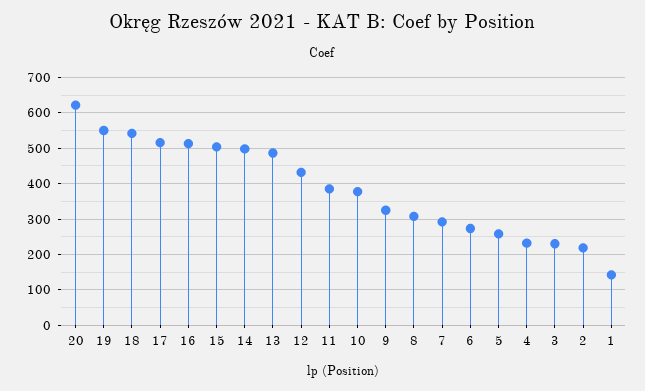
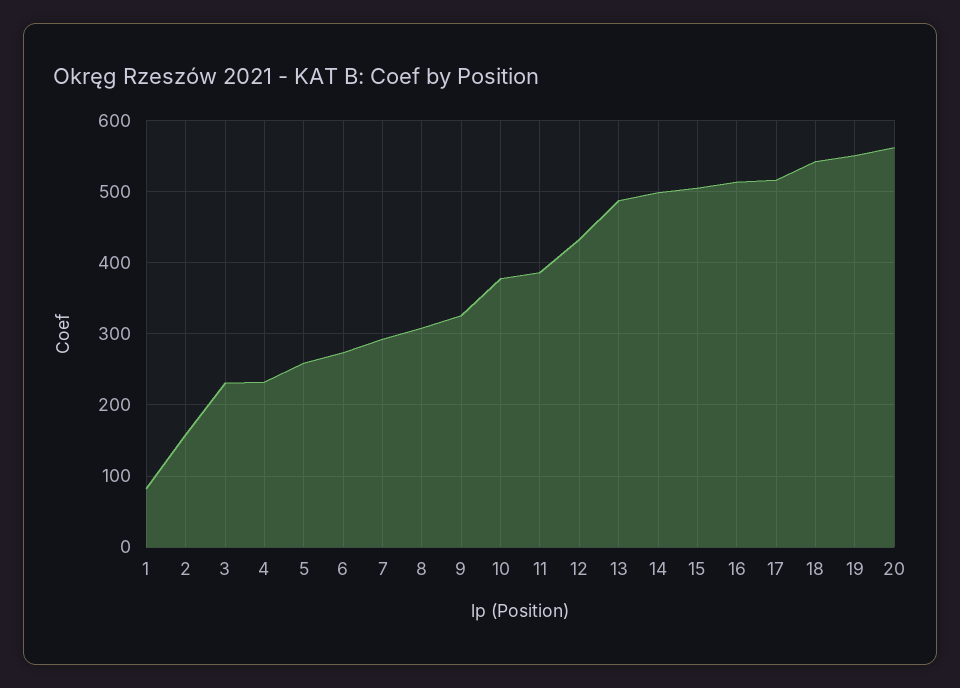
20: 620 -> 560
2: 220 -> 160
1: 140 -> 80

